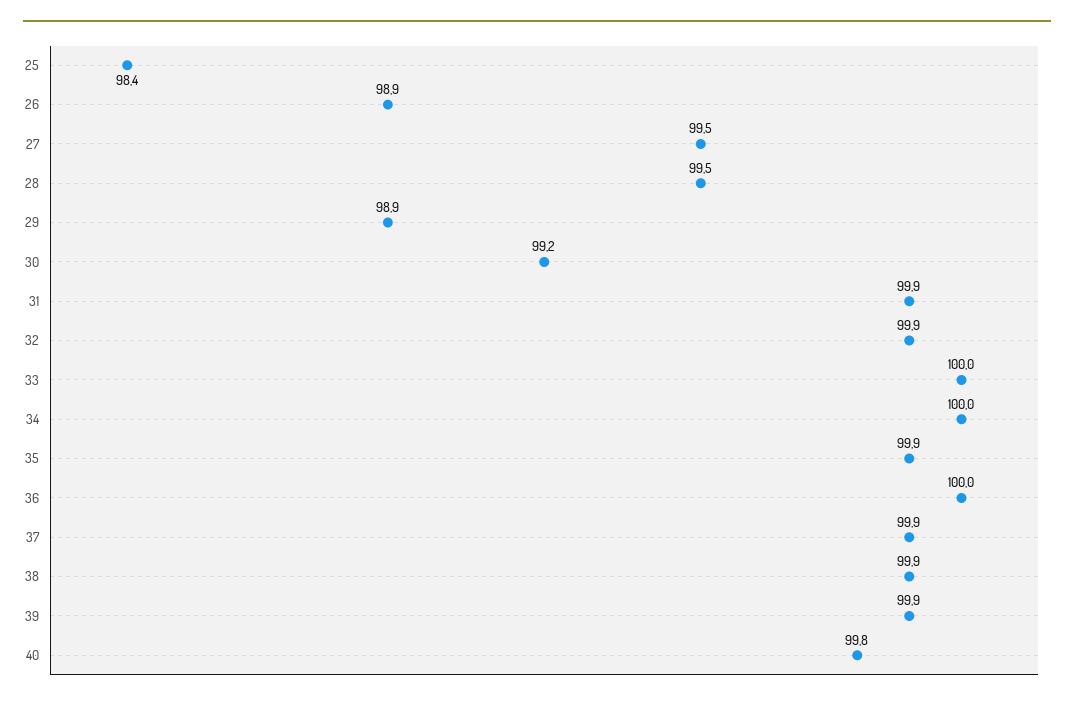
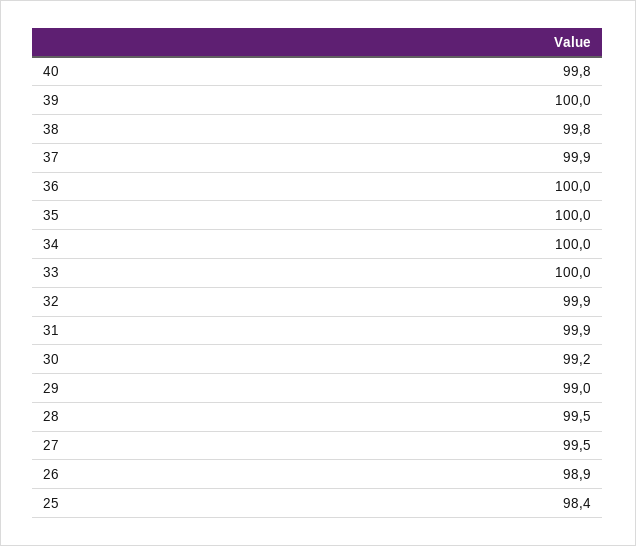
29: 98.9 -> 99
35: 99.9 -> 100
38: 99.9 -> 99.8
39: 99.9 -> 100

